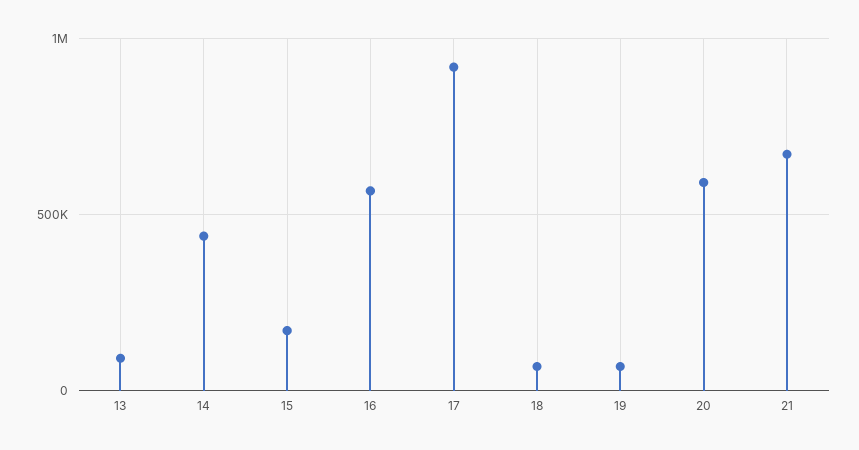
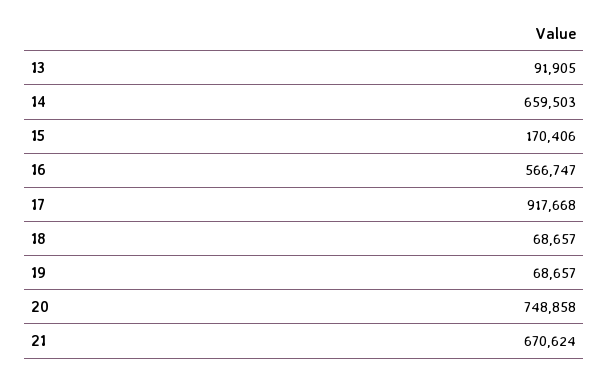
14: 450000 -> 659503
20: 600000 -> 748858

